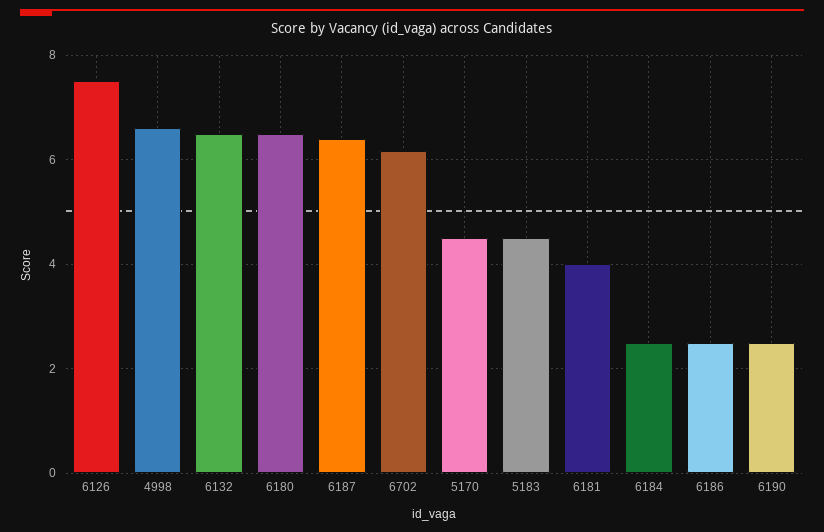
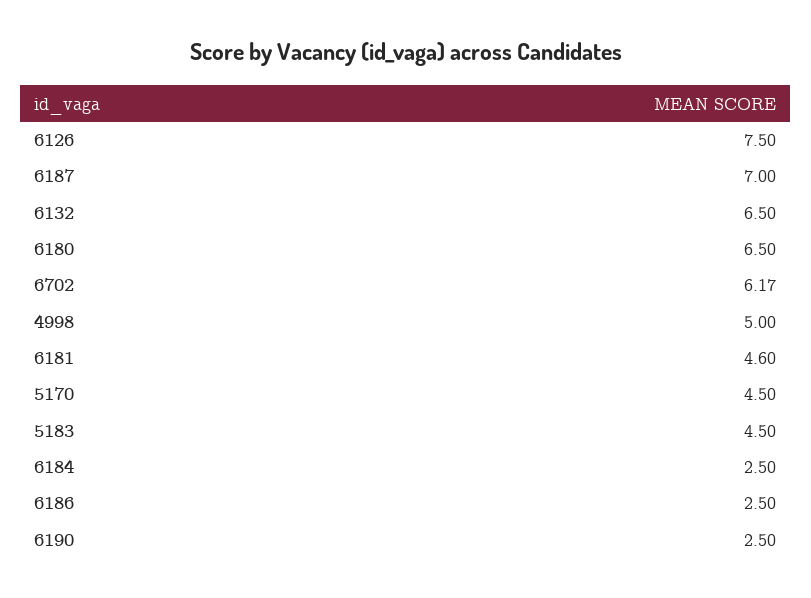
4998: 6.6 -> 5
6187: 6.4 -> 7
6181: 4 -> 4.6

